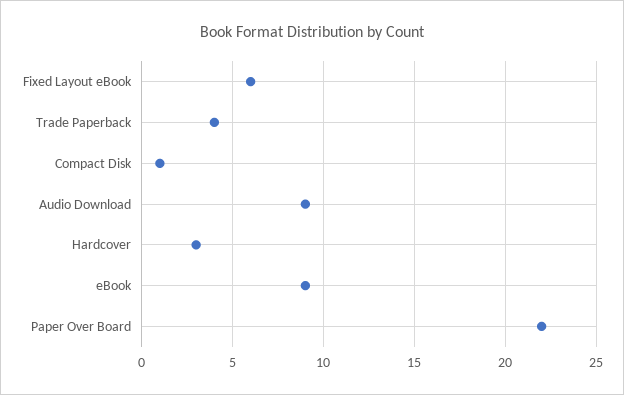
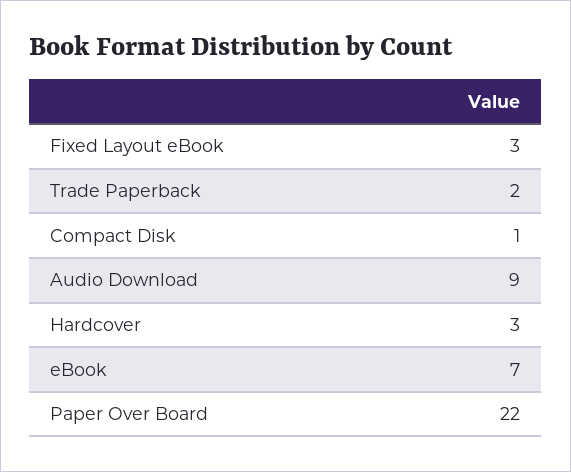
Fixed Layout eBook: 6 -> 3
Trade Paperback: 4 -> 2
eBook: 9 -> 7

